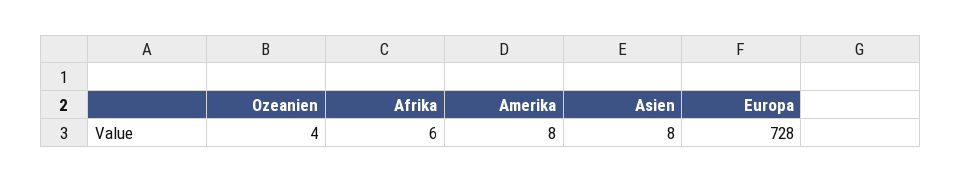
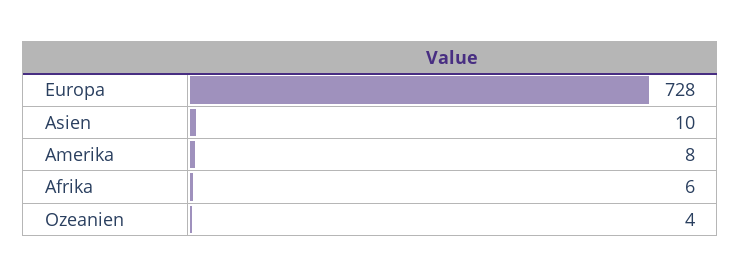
Asien: 8 -> 10

